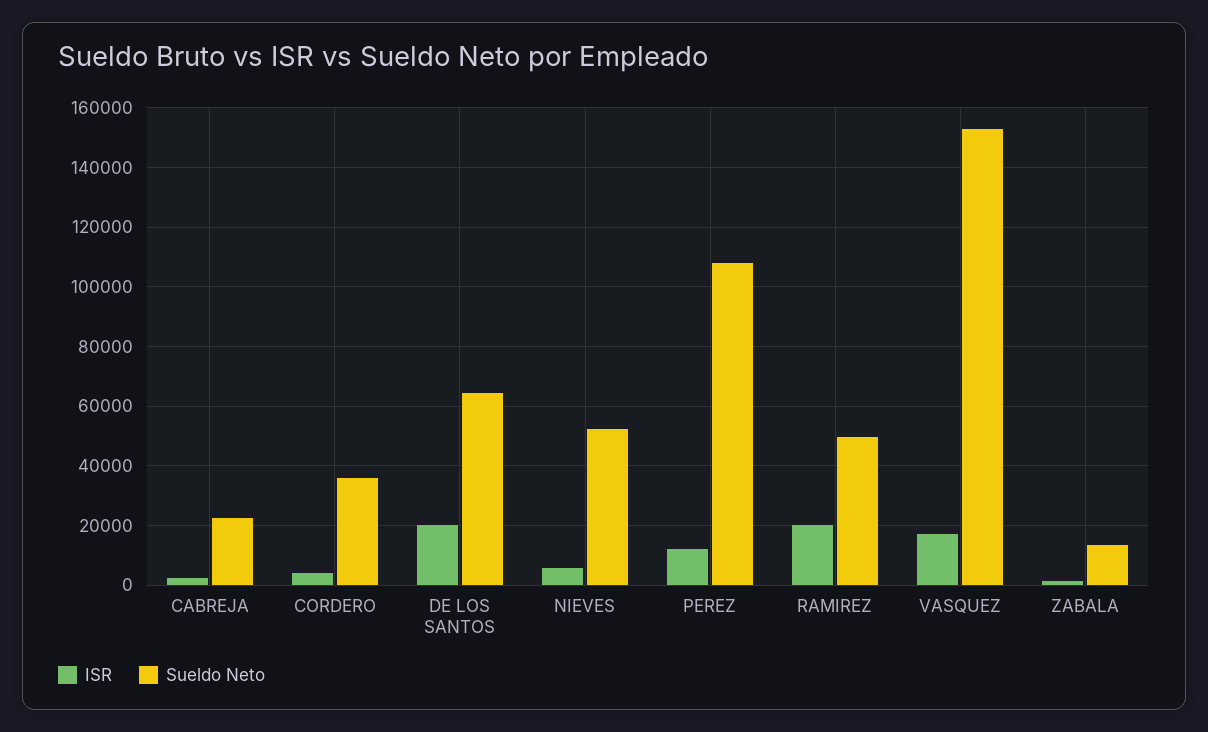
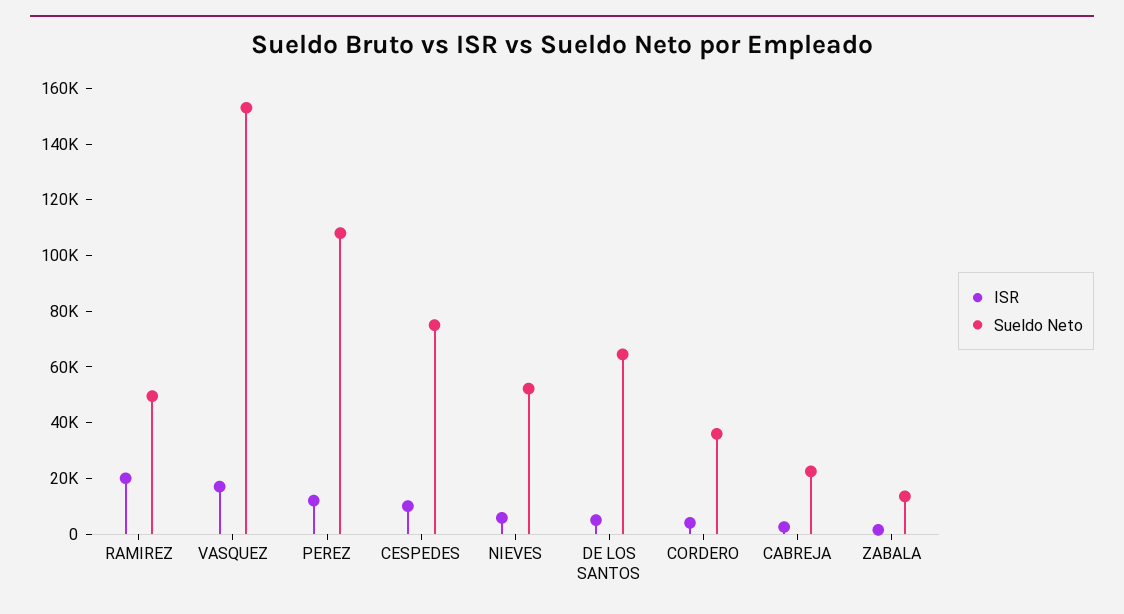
ISR, DE LOS SANTOS: 20000 -> 5000
ISR, CESPEDES: none -> 10000
Sueldo Neto, CESPEDES: none -> 75000

